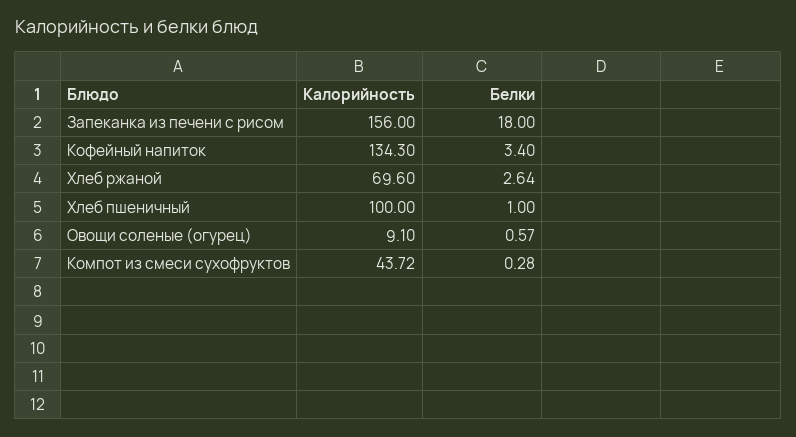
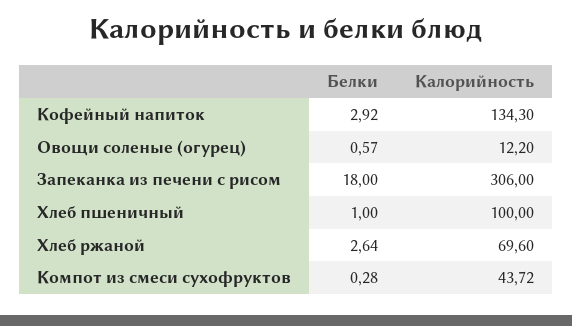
Калорийность, Запеканка из печени с рисом: 156 -> 306
Белки, Кофейный напиток: 3.4 -> 2.92
Калорийность, Овощи соленые (огурец): 9.1 -> 12.2

